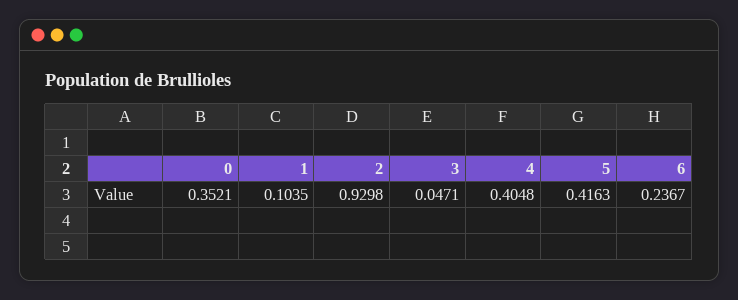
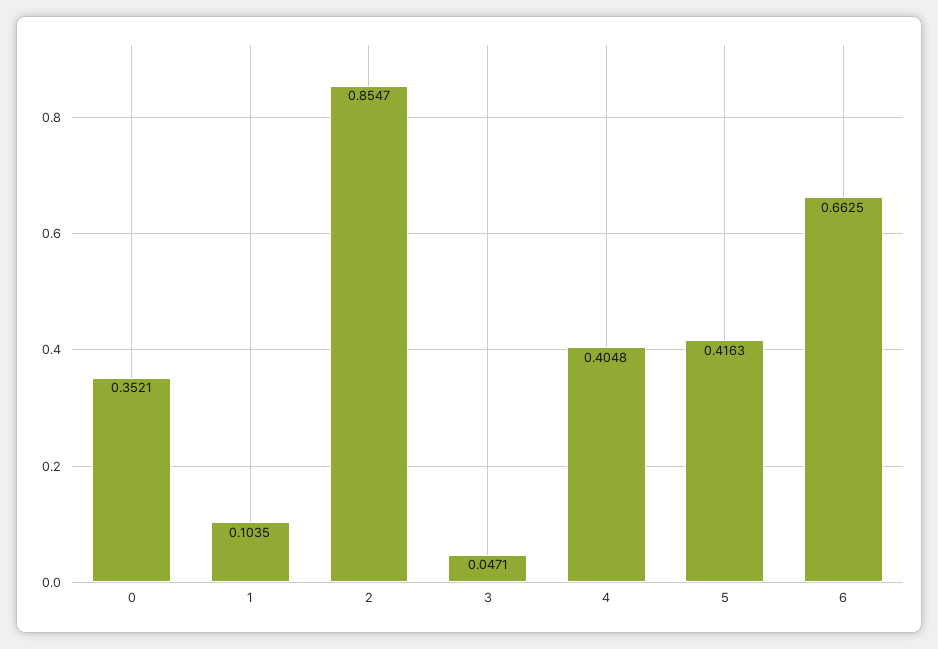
2: 0.9298 -> 0.8547
6: 0.2367 -> 0.6625

